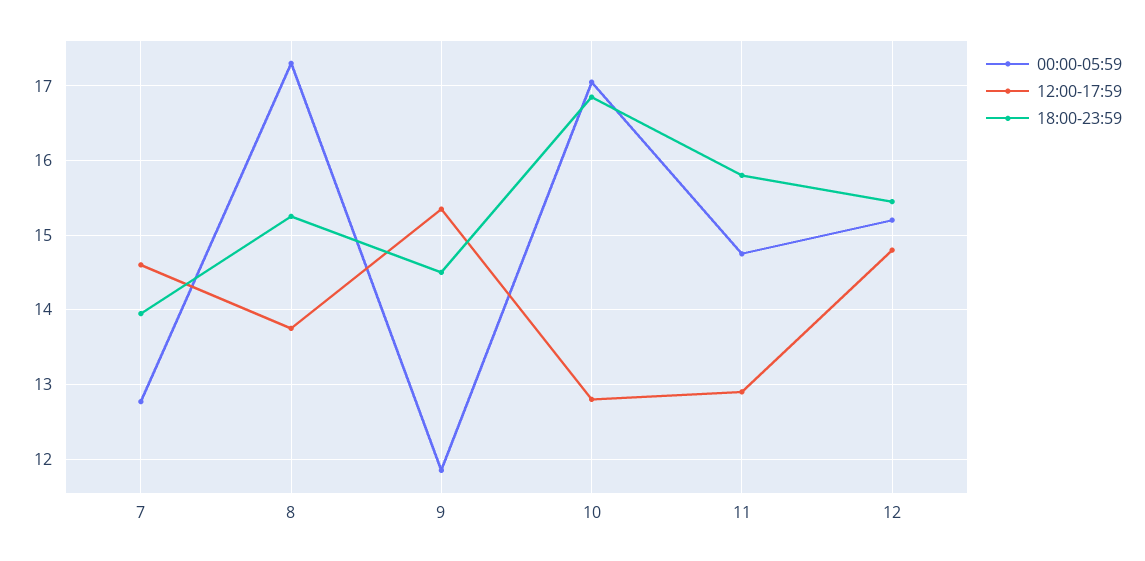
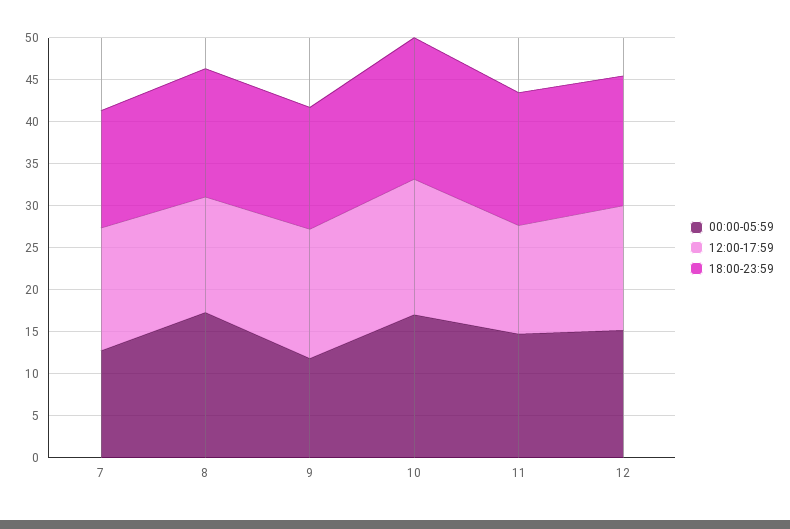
12:00-17:59, 10: 12.8 -> 16

